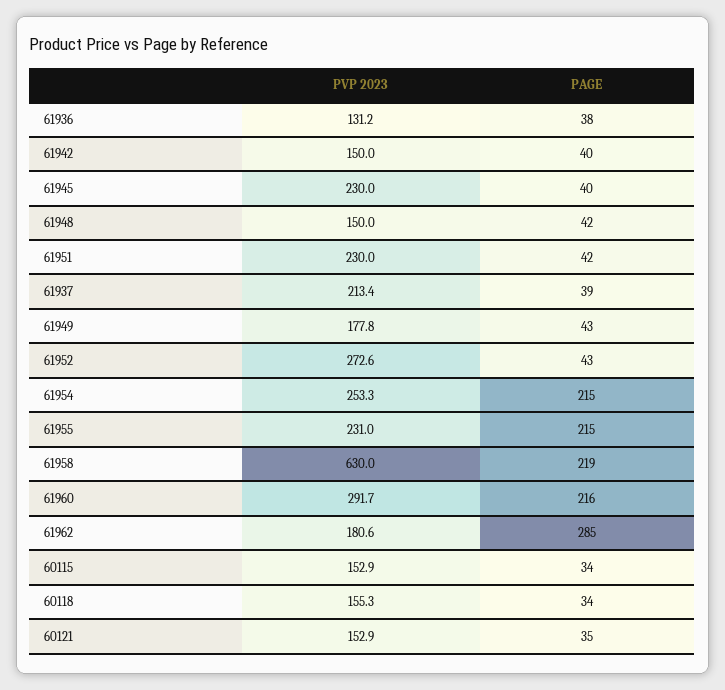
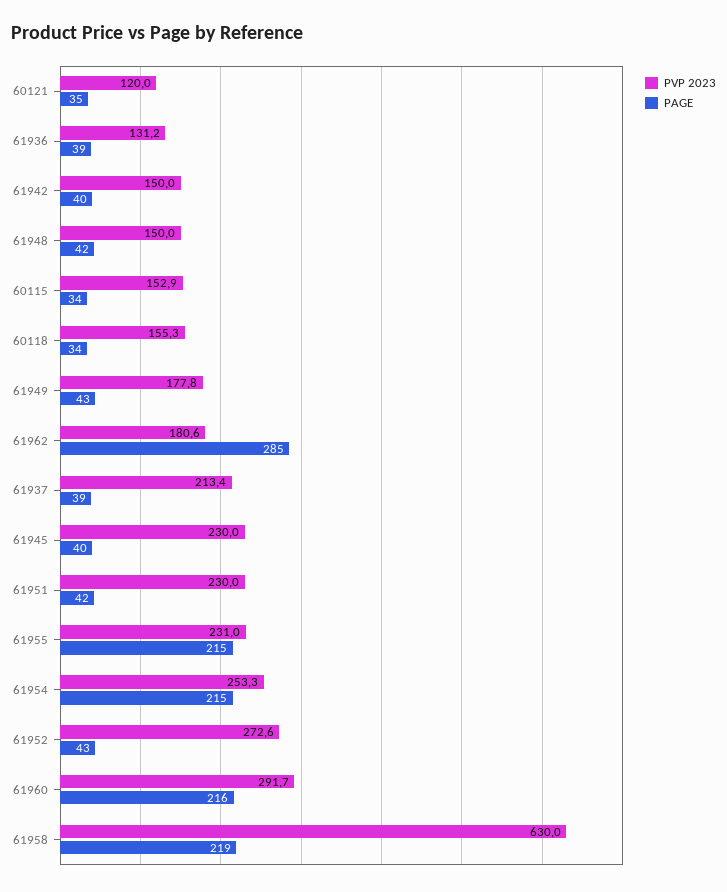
PAGE, 61936: 38 -> 39
PVP 2023, 60121: 152.9 -> 120

